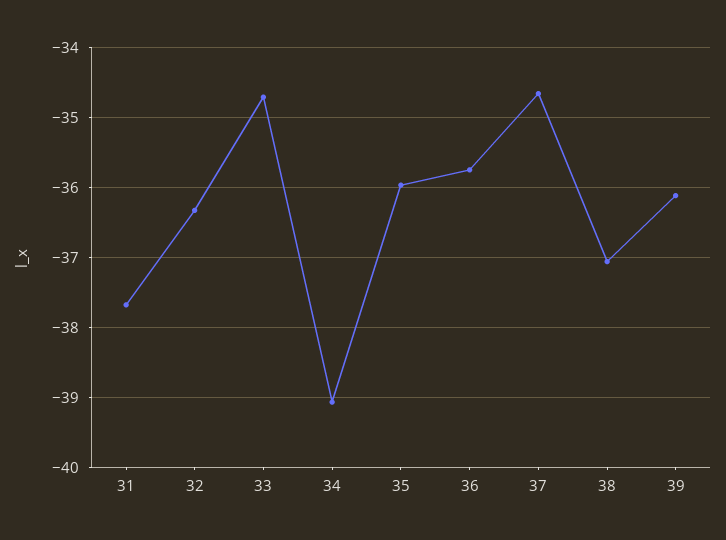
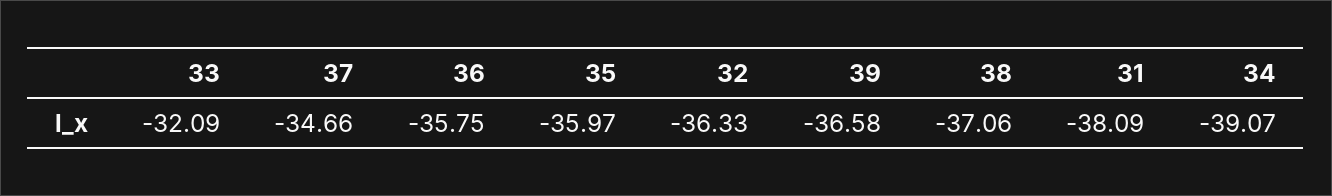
31: -37.7 -> -38.09
33: -34.7 -> -32.09
39: -36.1 -> -36.58

